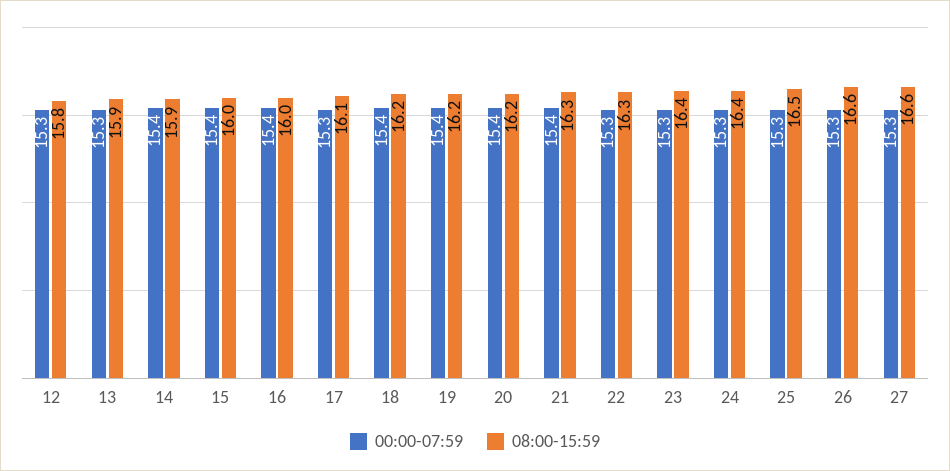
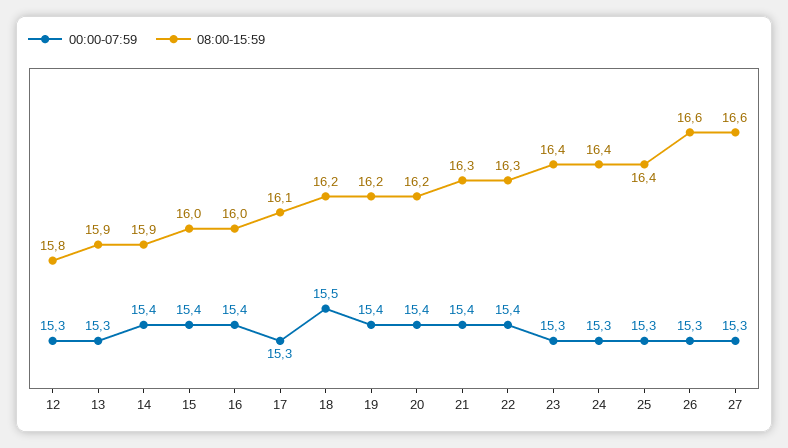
00:00-07:59, 18: 15.4 -> 15.5
00:00-07:59, 22: 15.3 -> 15.4
08:00-15:59, 25: 16.5 -> 16.4

